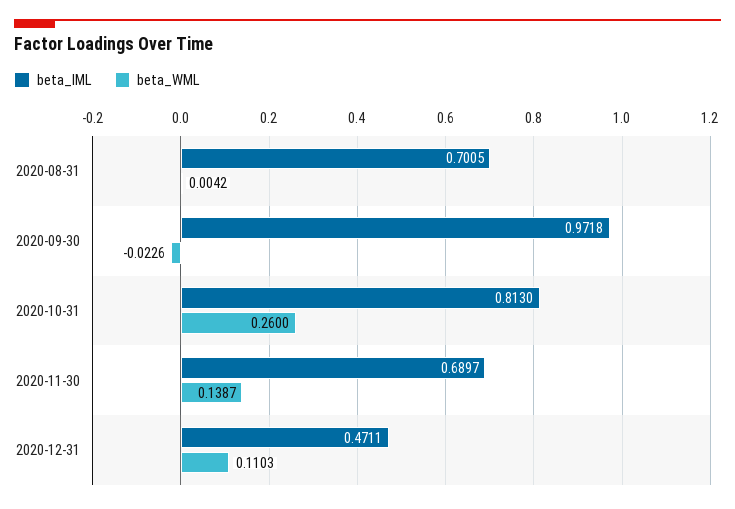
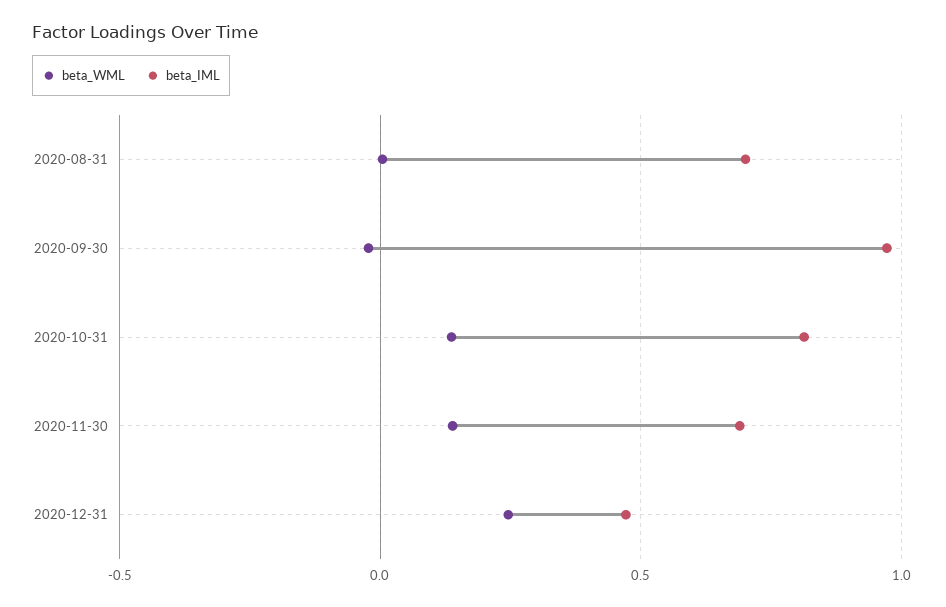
beta_WML, 2020-10-31: 0.26 -> 0.15
beta_WML, 2020-12-31: 0.1103 -> 0.25

